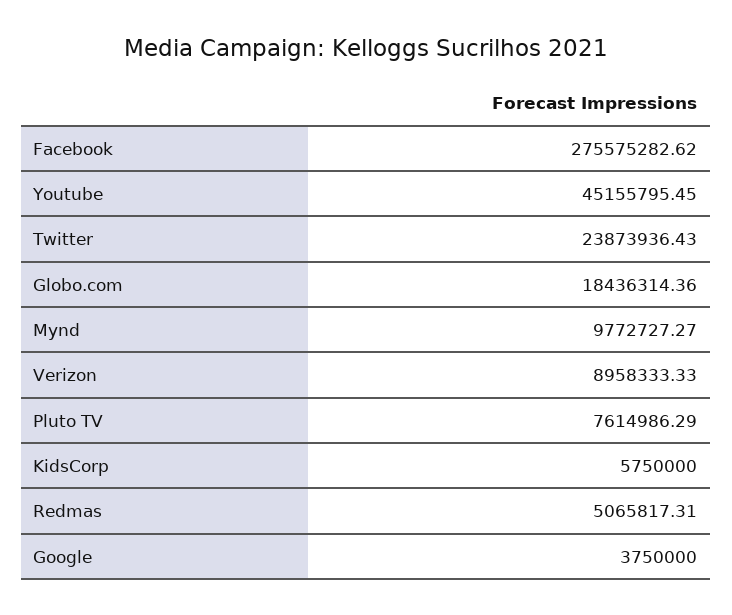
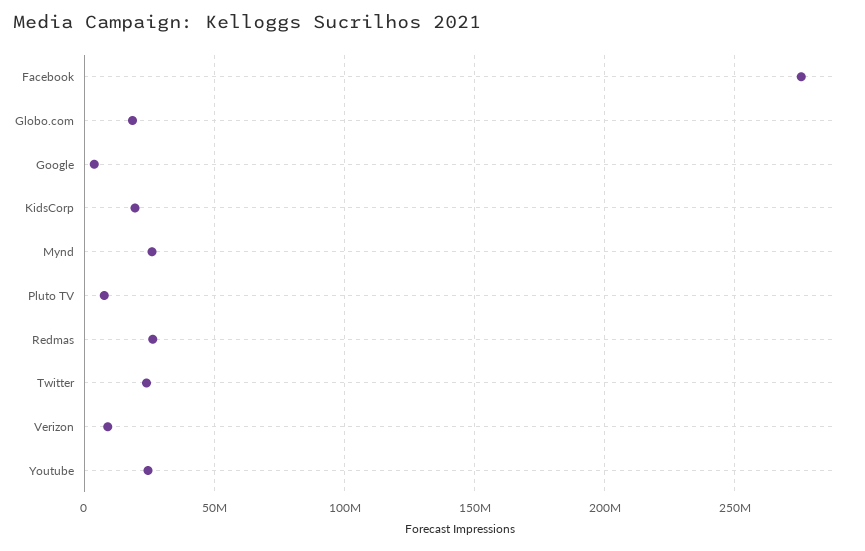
Youtube: 45155795.45 -> 25000000
Mynd: 9772727.27 -> 25000000
KidsCorp: 5750000 -> 20000000
Redmas: 5065817.31 -> 25000000

